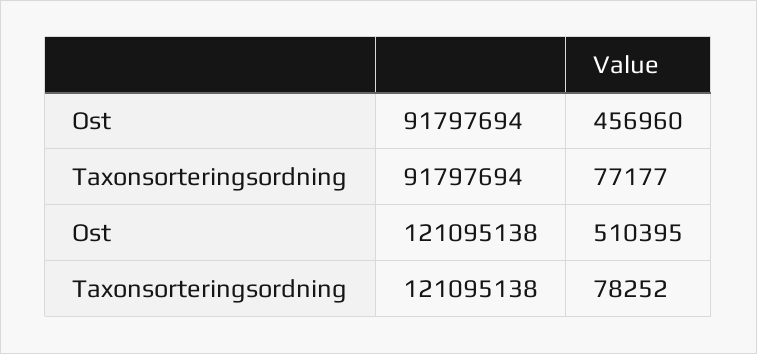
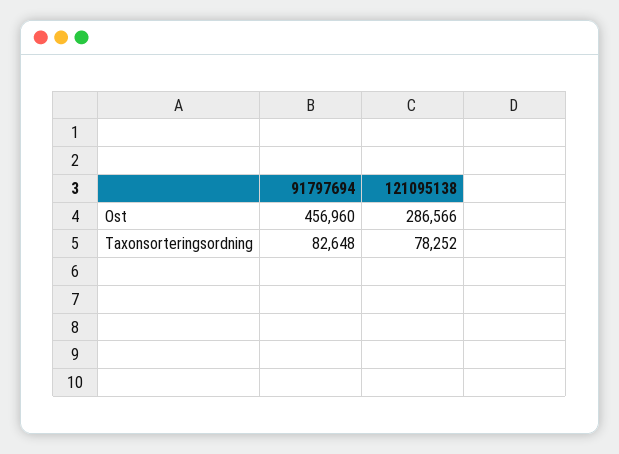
Taxonsorteringsordning, 91797694: 77177 -> 82648
Ost, 121095138: 510395 -> 286566

